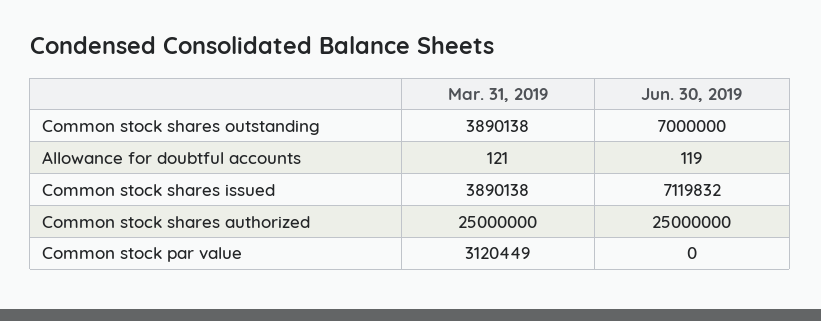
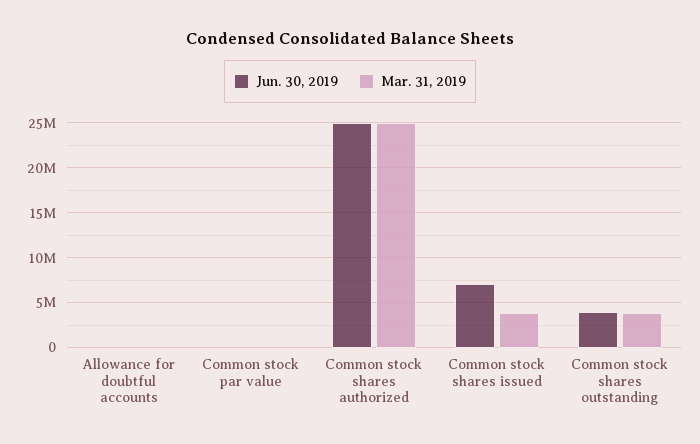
Jun. 30, 2019, Common stock shares outstanding: 7000000 -> 4000000
Mar. 31, 2019, Common stock par value: 3120449 -> 0

